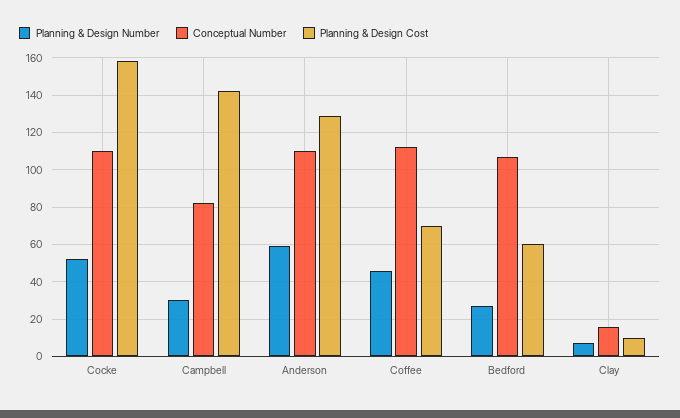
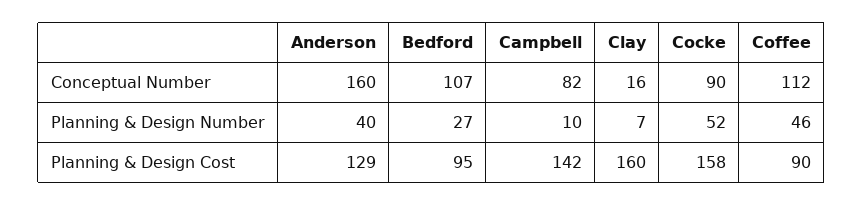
Conceptual Number, Cocke: 110 -> 90
Planning & Design Number, Campbell: 30 -> 10
Planning & Design Number, Anderson: 60 -> 40
Conceptual Number, Anderson: 110 -> 160
Planning & Design Cost, Coffee: 70 -> 90
Planning & Design Cost, Bedford: 60 -> 95
Planning & Design Cost, Clay: 10 -> 160

